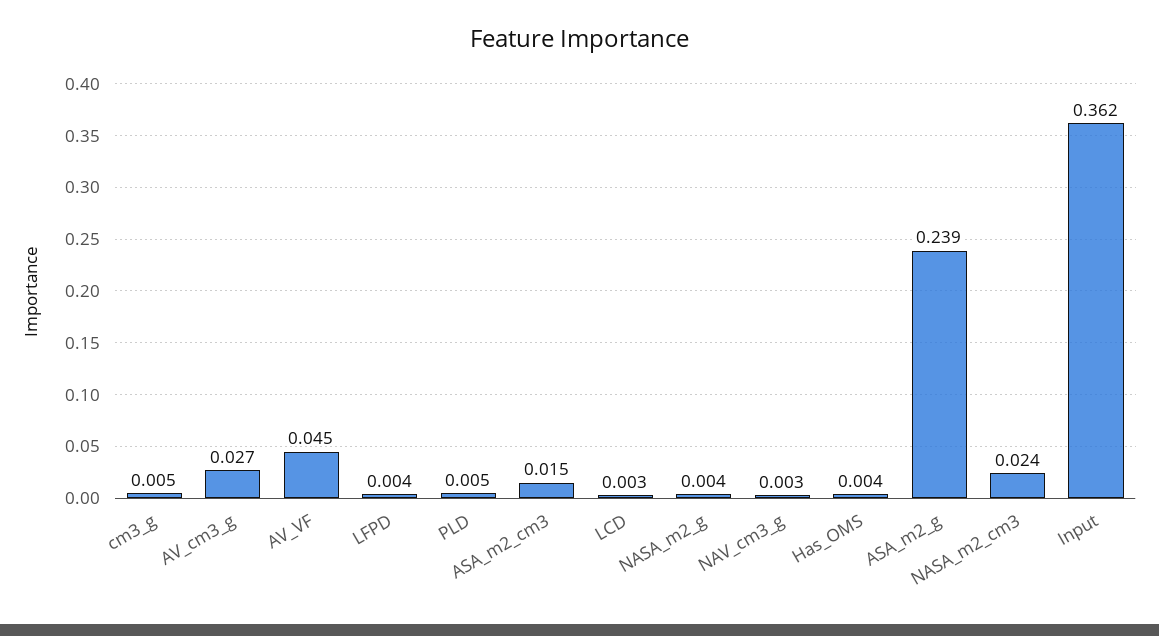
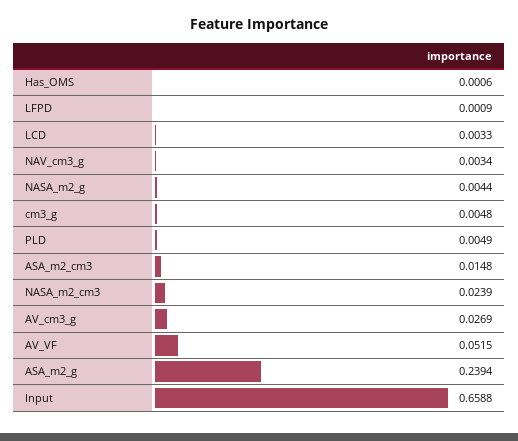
AV_VF: 0.045 -> 0.0515
LFPD: 0.004 -> 0.0009
Has_OMS: 0.004 -> 0.0006
Input: 0.362 -> 0.6588

